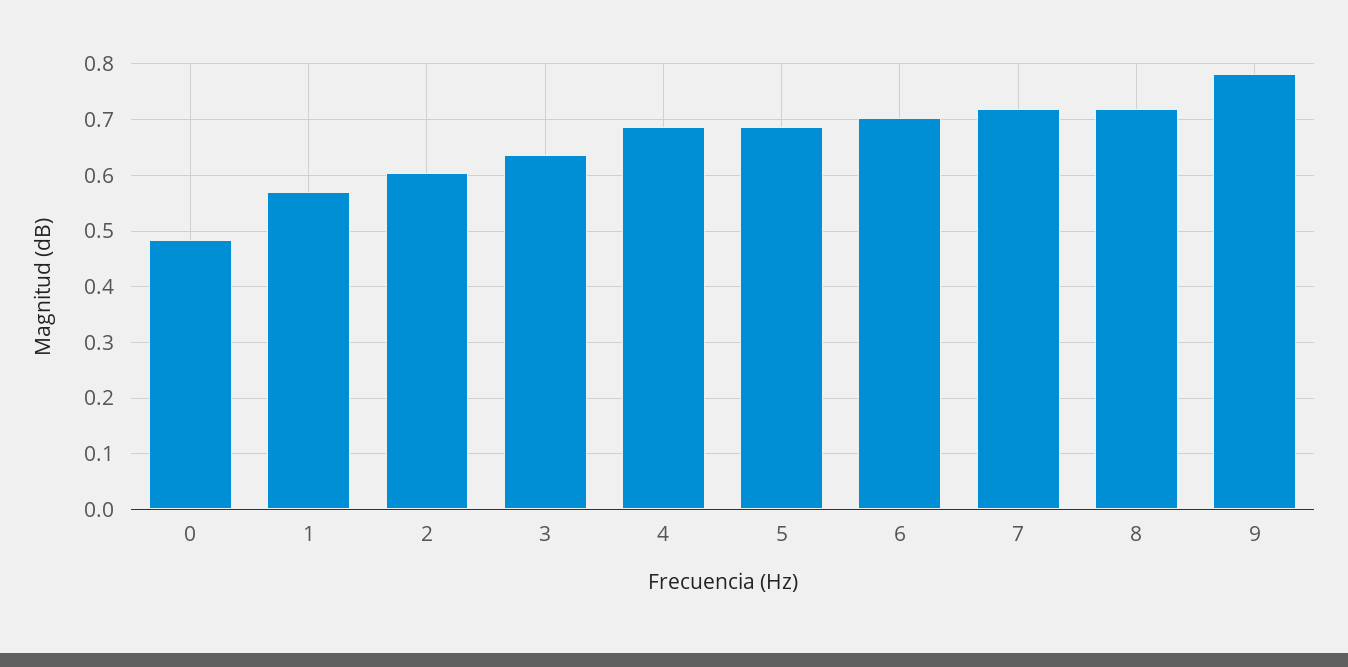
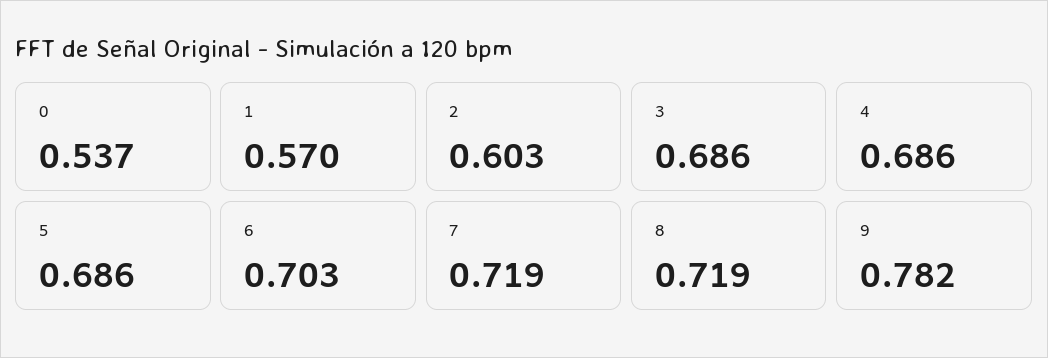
0: 0.48 -> 0.537
3: 0.64 -> 0.686

